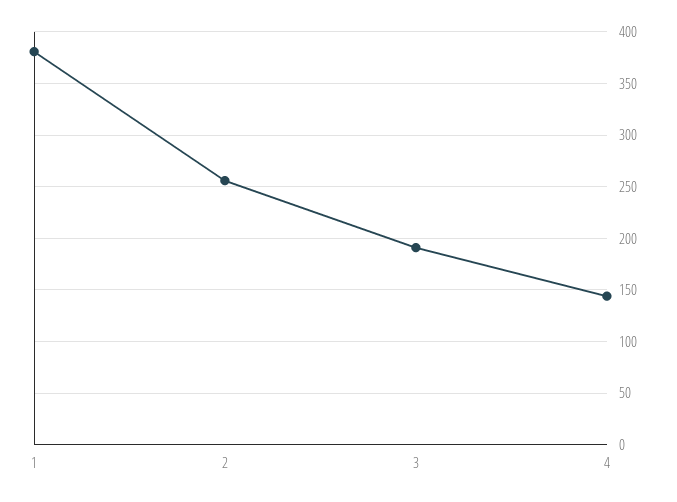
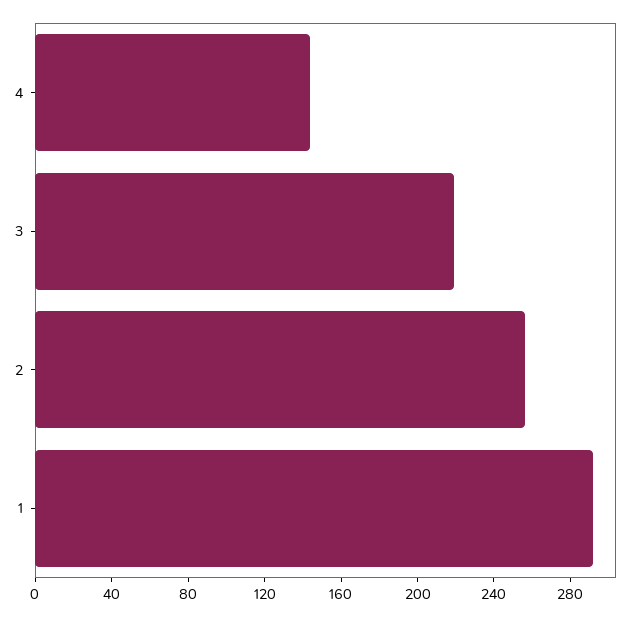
1: 380 -> 290
3: 190 -> 220

